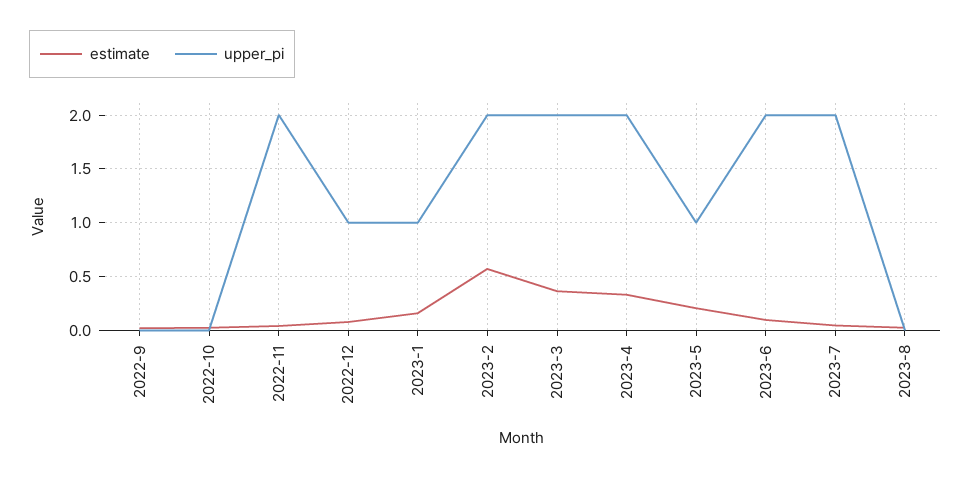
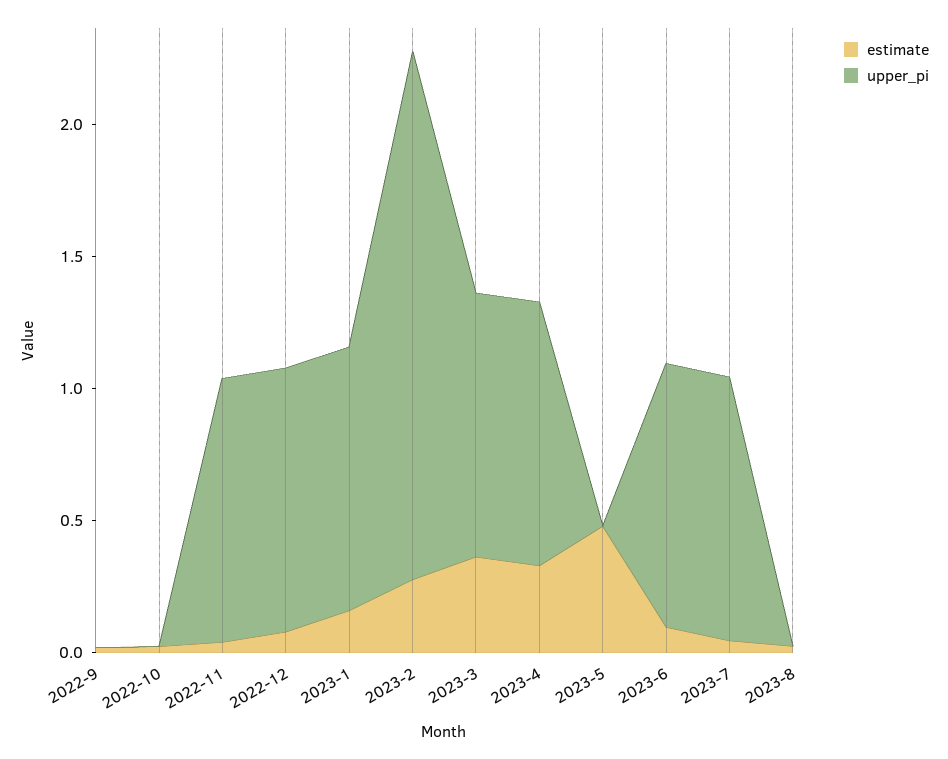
upper_pi, 2022-11: 2 -> 1
estimate, 2023-2: 0.6 -> 0.3
upper_pi, 2023-3: 2 -> 1
upper_pi, 2023-4: 2 -> 1
estimate, 2023-5: 0.2 -> 0.5
upper_pi, 2023-5: 1 -> 0
upper_pi, 2023-6: 2 -> 1
upper_pi, 2023-7: 2 -> 1

